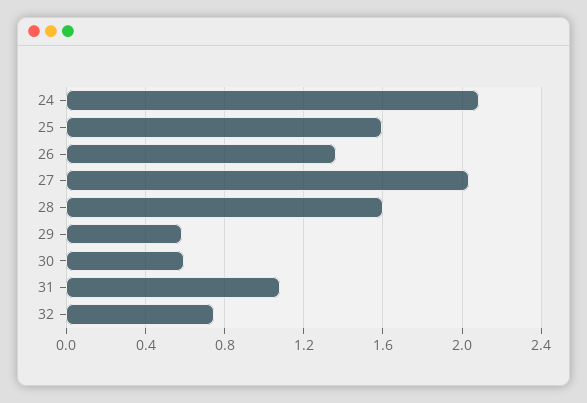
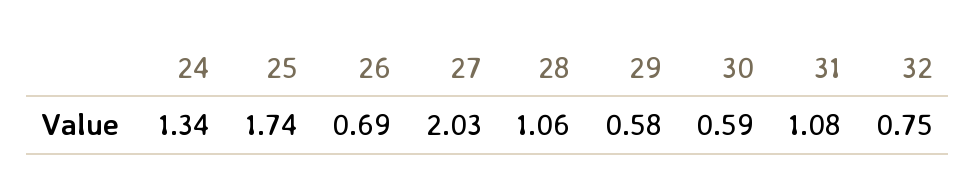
24: 2.1 -> 1.34
25: 1.6 -> 1.74
26: 1.35 -> 0.69
28: 1.6 -> 1.06

